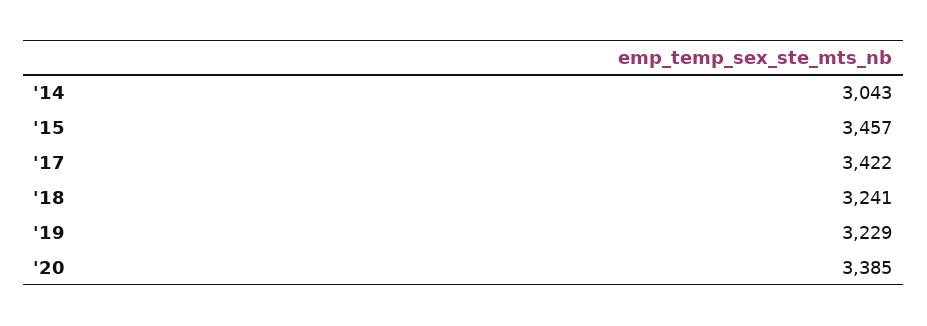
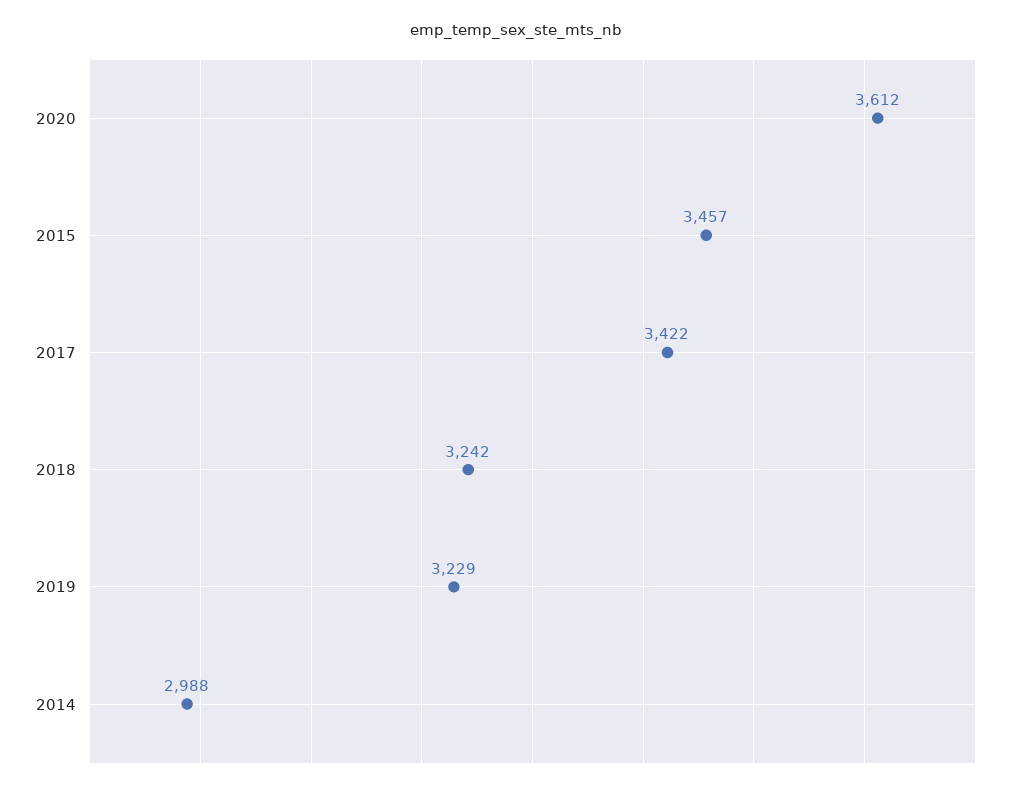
'14: 3043 -> 2988
'18: 3241 -> 3242
'20: 3385 -> 3612

